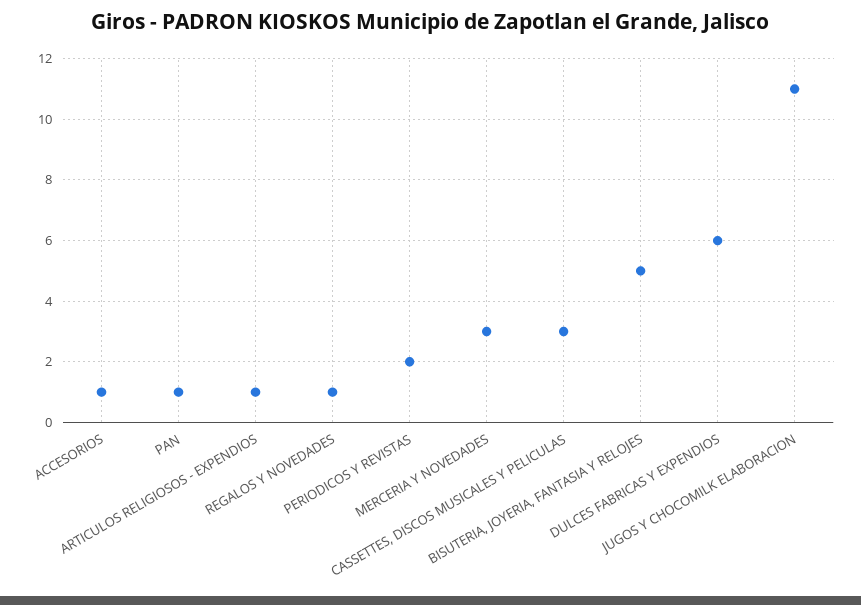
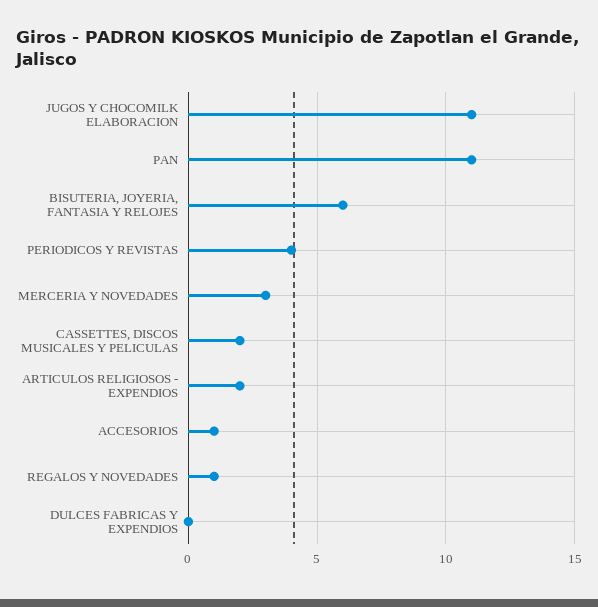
PAN: 1 -> 11
ARTICULOS RELIGIOSOS - EXPENDIOS: 1 -> 2
PERIODICOS Y REVISTAS: 2 -> 4
CASSETTES, DISCOS MUSICALES Y PELICULAS: 3 -> 2
BISUTERIA, JOYERIA, FANTASIA Y RELOJES: 5 -> 6
DULCES FABRICAS Y EXPENDIOS: 6 -> 0

